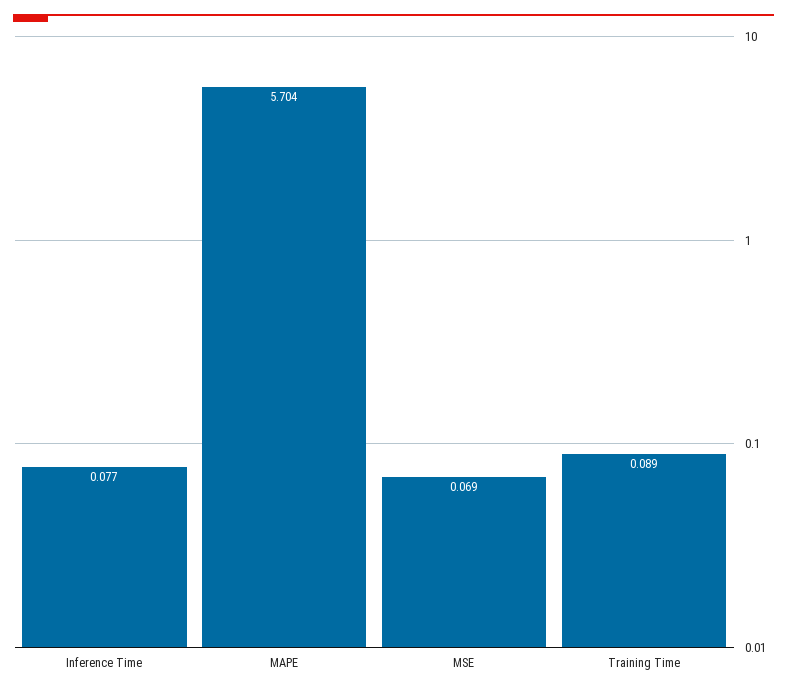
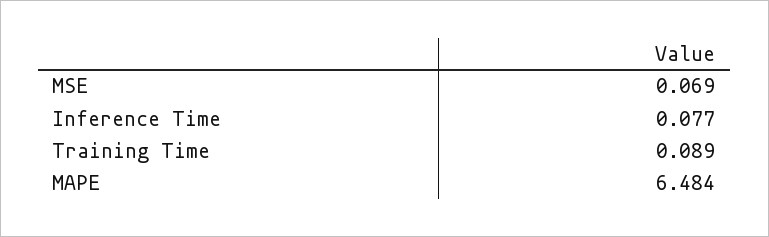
MAPE: 5.704 -> 6.484

